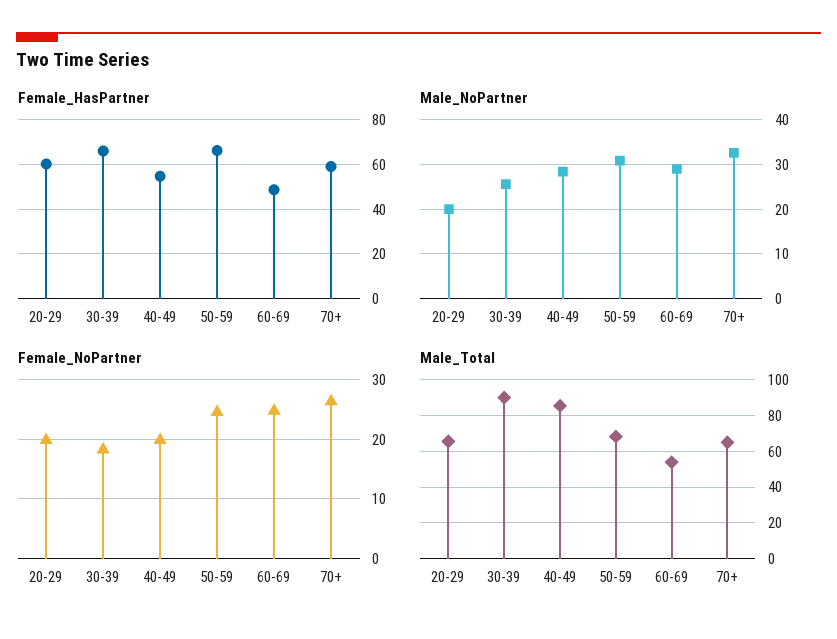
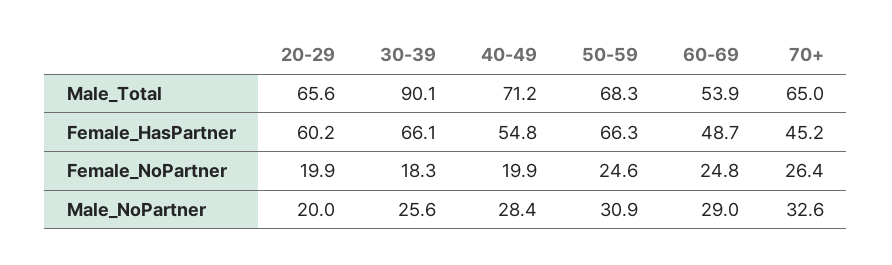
Female_HasPartner, 70+: 60 -> 45.2
Male_Total, 40-49: 85 -> 71.2

